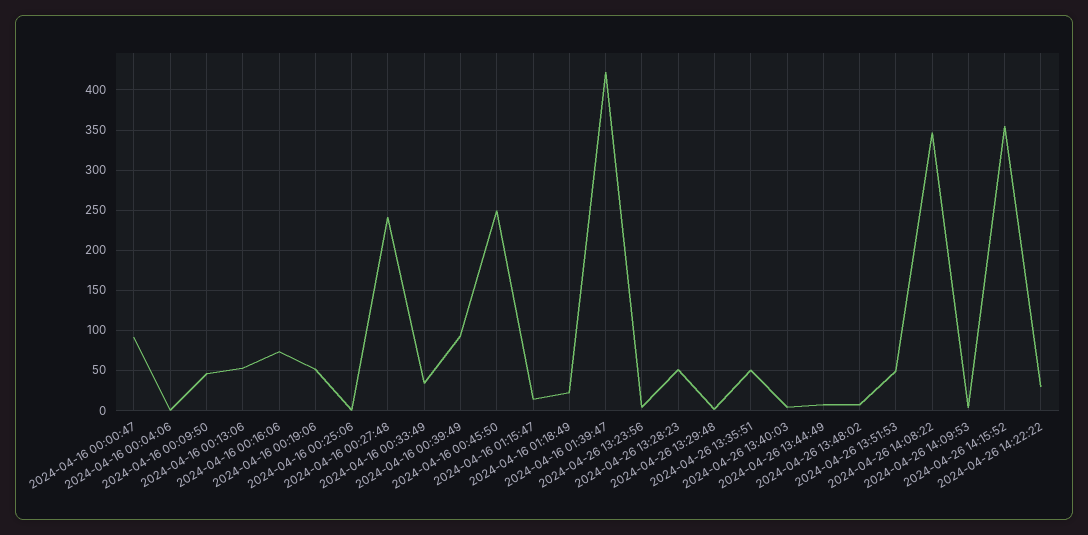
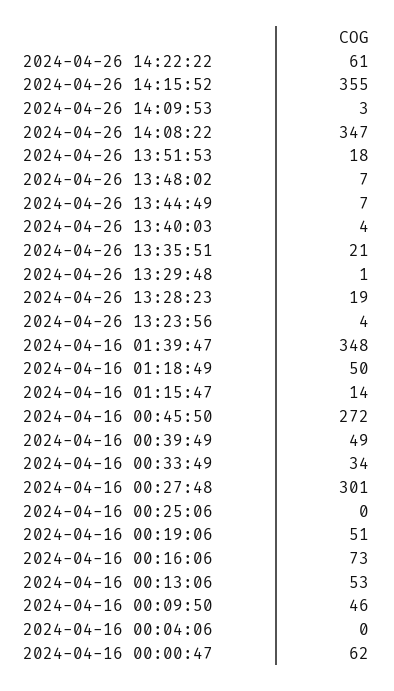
2024-04-16 00:00:47: 90 -> 62
2024-04-16 00:27:48: 240 -> 301
2024-04-16 00:39:49: 90 -> 49
2024-04-16 00:45:50: 250 -> 272
2024-04-16 01:18:49: 20 -> 50
2024-04-16 01:39:47: 420 -> 348
2024-04-26 13:28:23: 50 -> 19
2024-04-26 13:35:51: 50 -> 21
2024-04-26 13:51:53: 50 -> 18
2024-04-26 14:22:22: 30 -> 61

